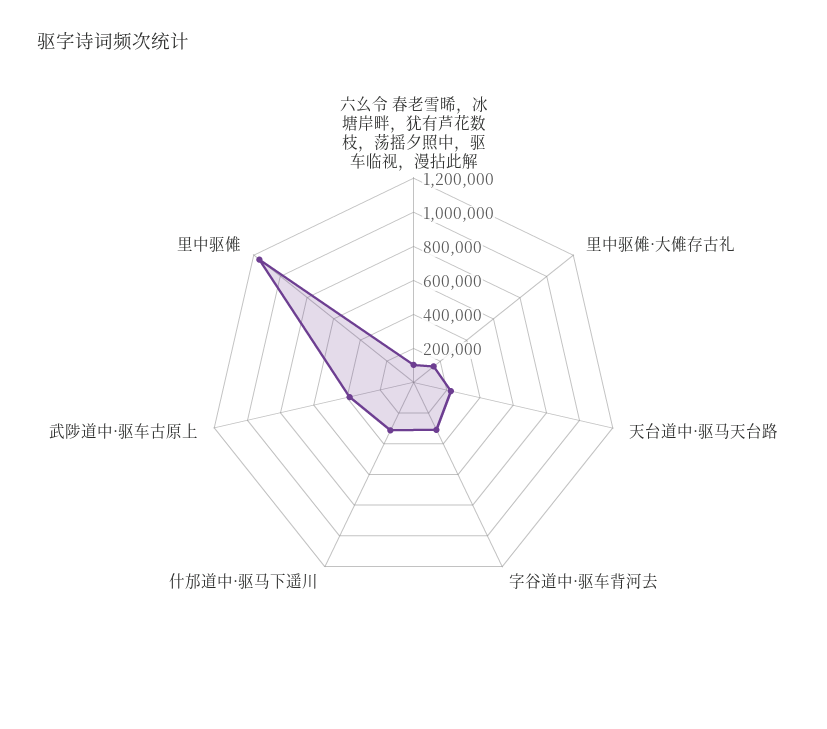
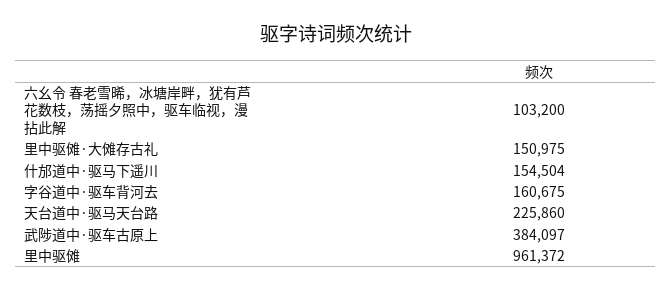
字谷道中·驱车背河去: 300000 -> 160675
什邡道中·驱马下遥川: 300000 -> 154504
里中驱傩: 1150000 -> 961372

